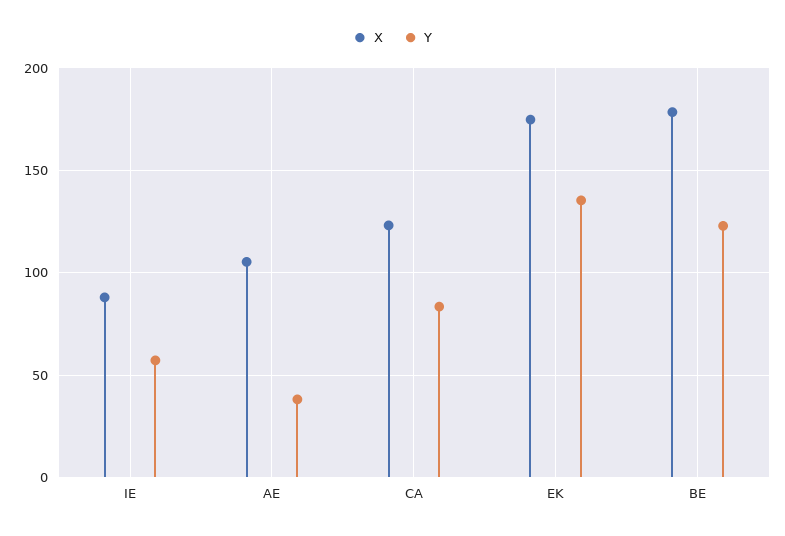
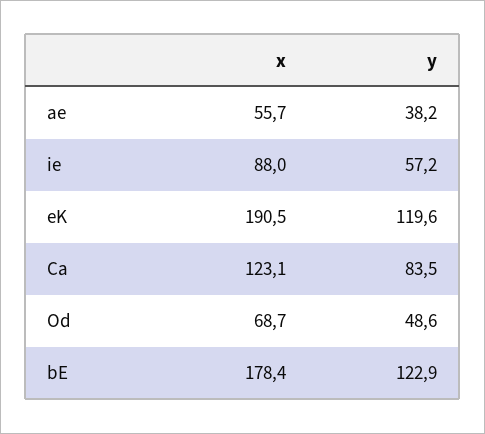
X, AE: 105 -> 55.7
X, EK: 175 -> 190.5
Y, EK: 135 -> 119.6
X, Od: none -> 68.7
Y, Od: none -> 48.6

